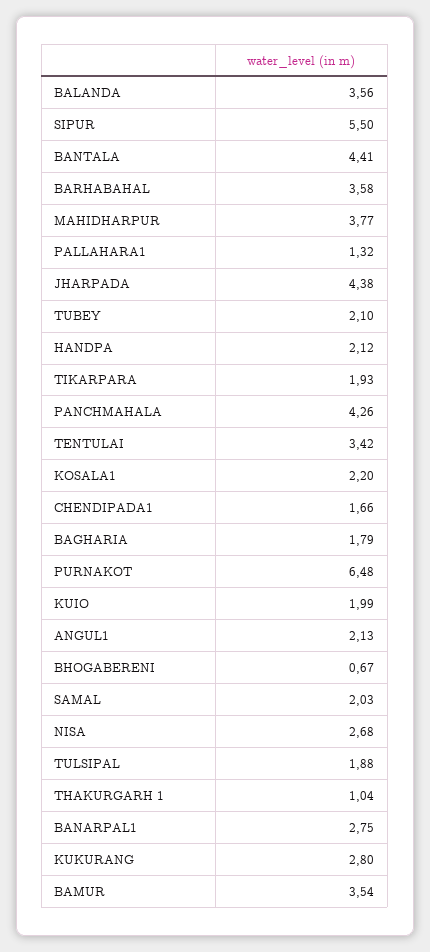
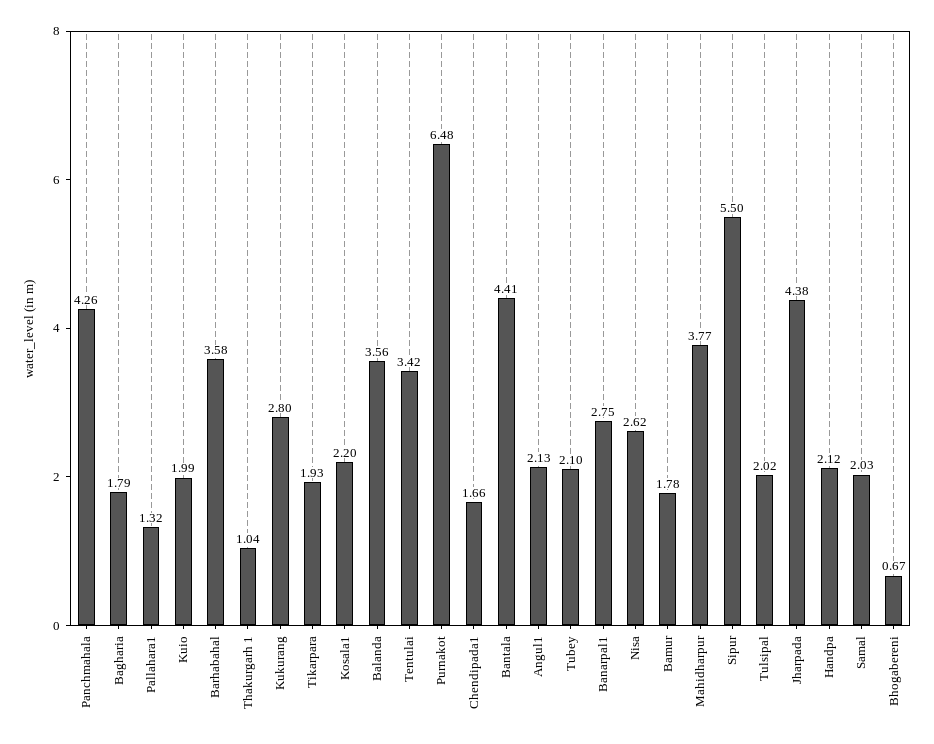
NISA: 2.68 -> 2.62
TULSIPAL: 1.88 -> 2.02
BAMUR: 3.54 -> 1.78

